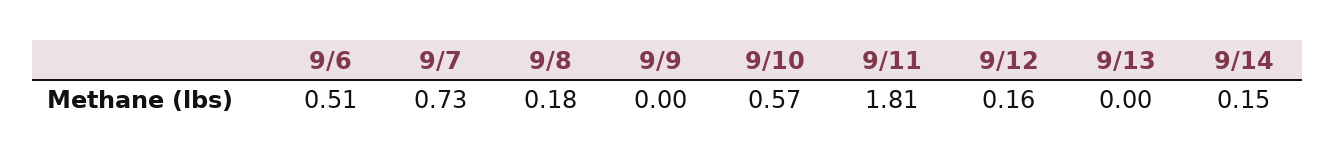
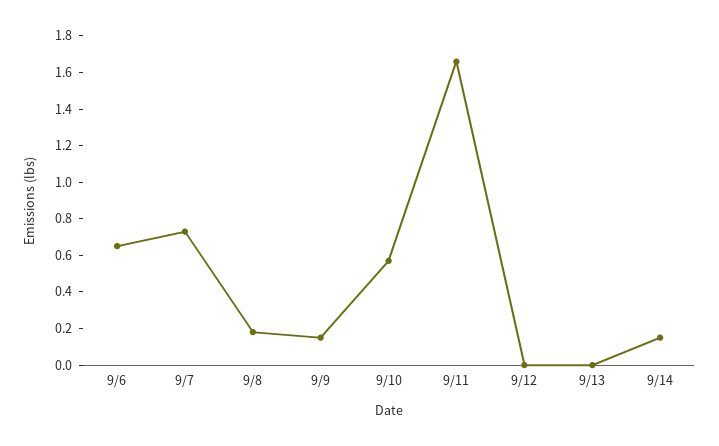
9/6: 0.51 -> 0.65
9/9: 0 -> 0.15
9/11: 1.81 -> 1.65
9/12: 0.16 -> 0

